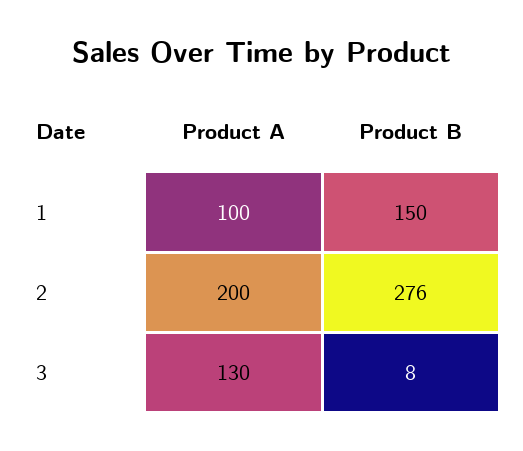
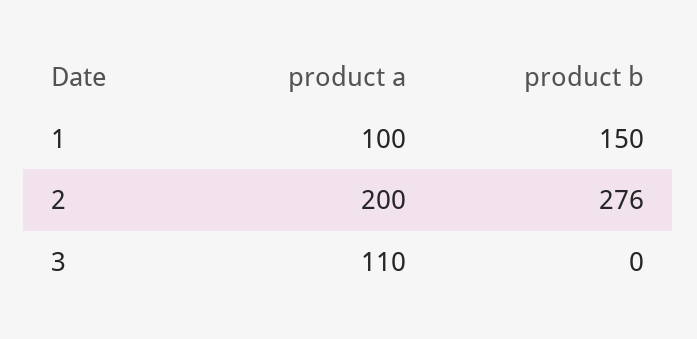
Product A, 3: 130 -> 110
Product B, 3: 8 -> 0

